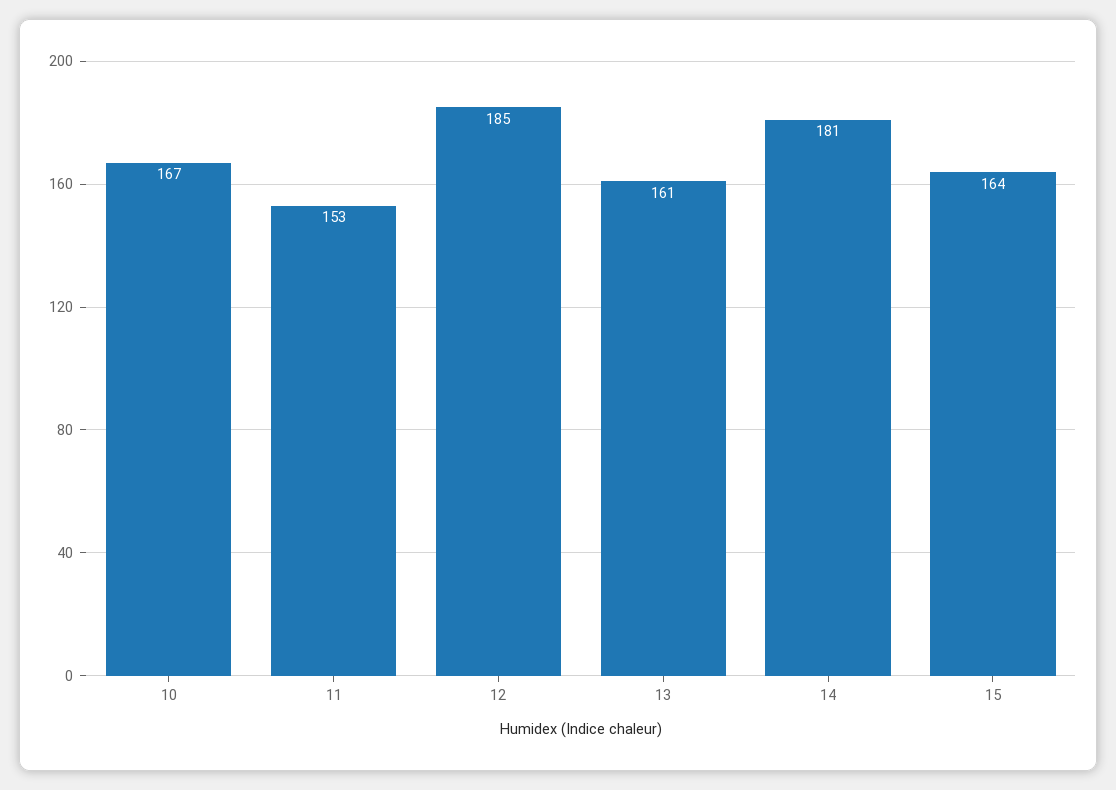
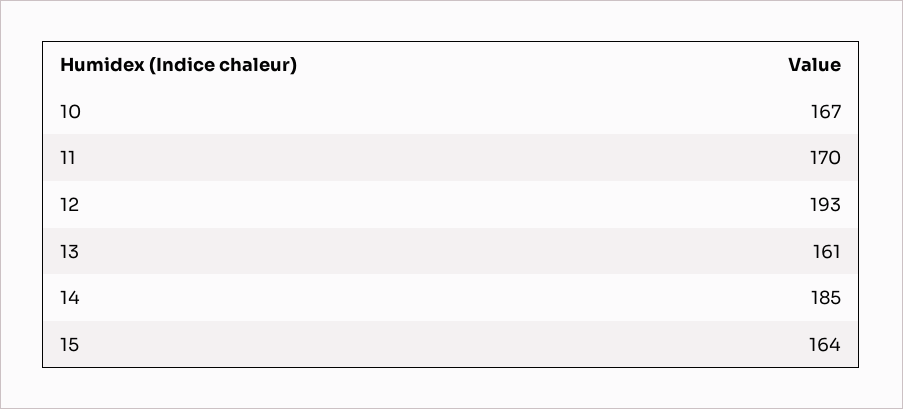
11: 153 -> 170
12: 185 -> 193
14: 181 -> 185

